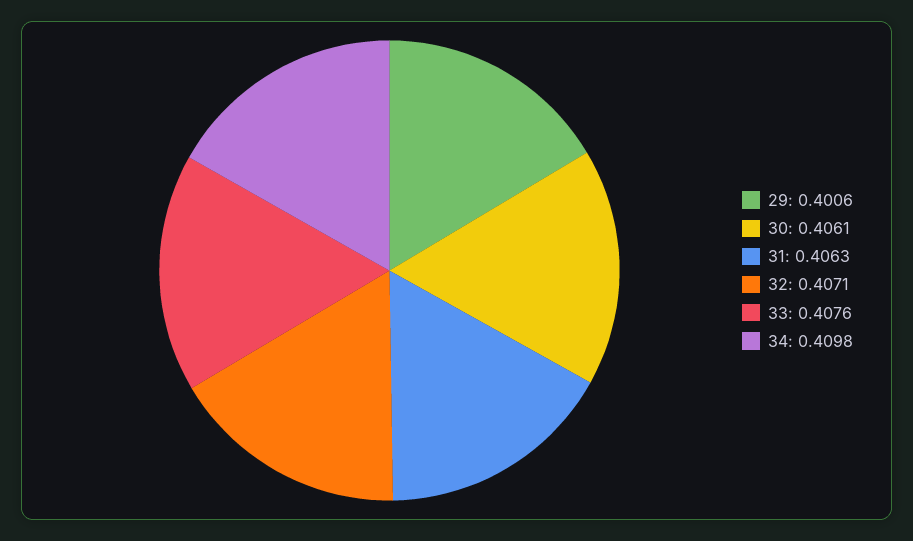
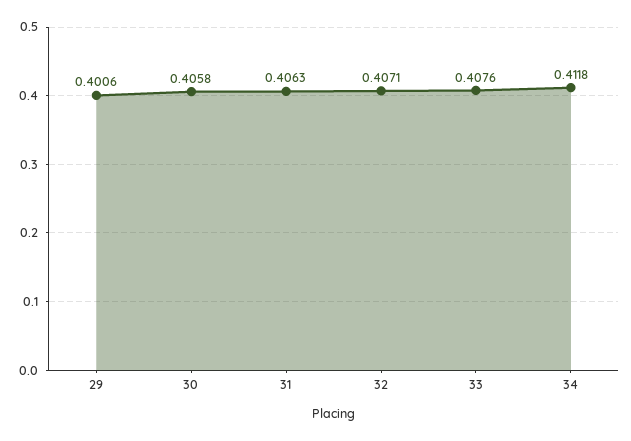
30: 0.4061 -> 0.4058
34: 0.4098 -> 0.4118

